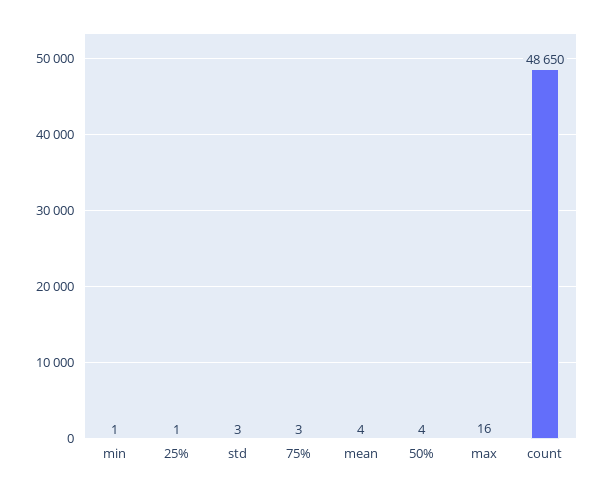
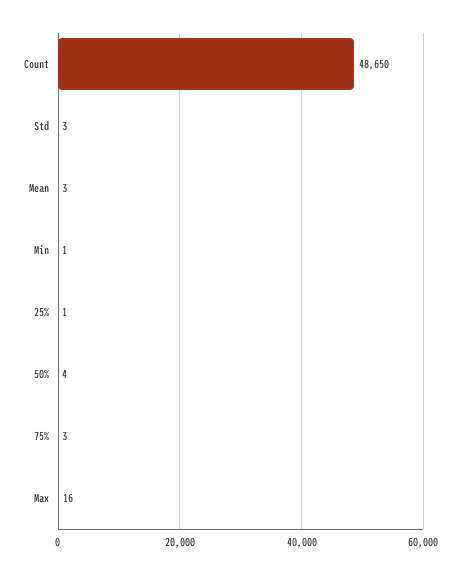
mean: 4 -> 3

